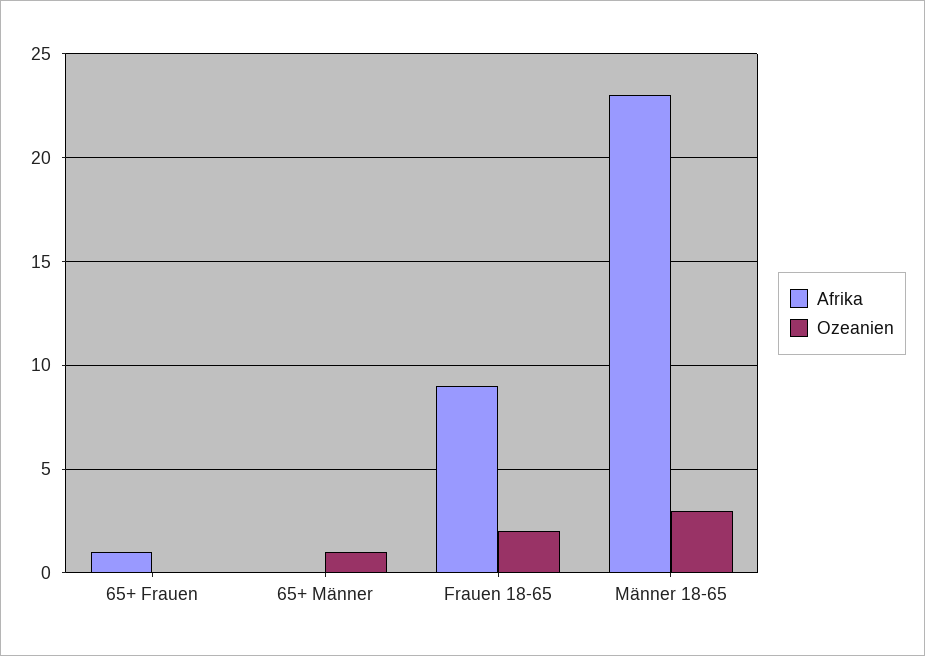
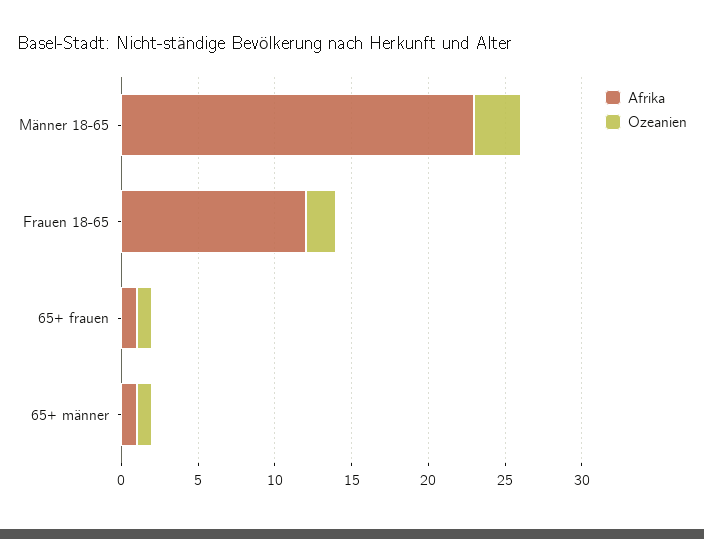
Ozeanien, 65+ Frauen: 0 -> 1
Afrika, 65+ Männer: 0 -> 1
Afrika, Frauen 18-65: 9 -> 12

